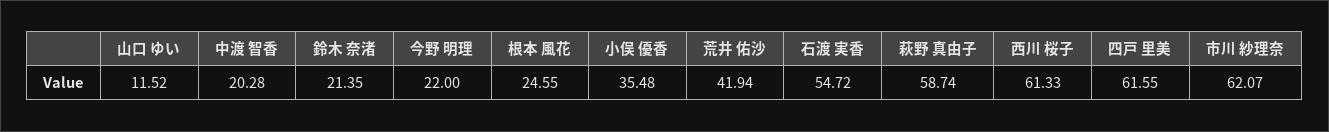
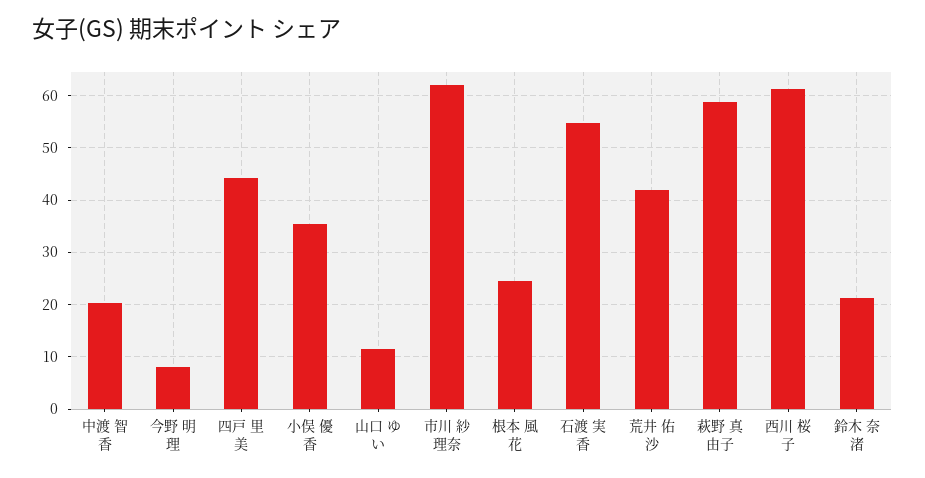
今野 明理: 22 -> 8
四戸 里美: 61.55 -> 44

